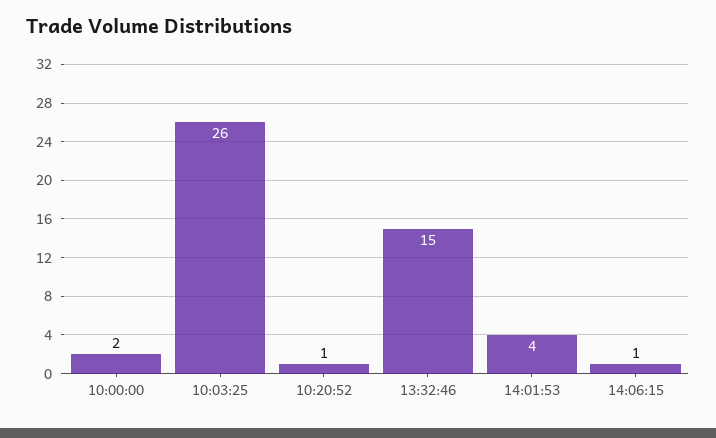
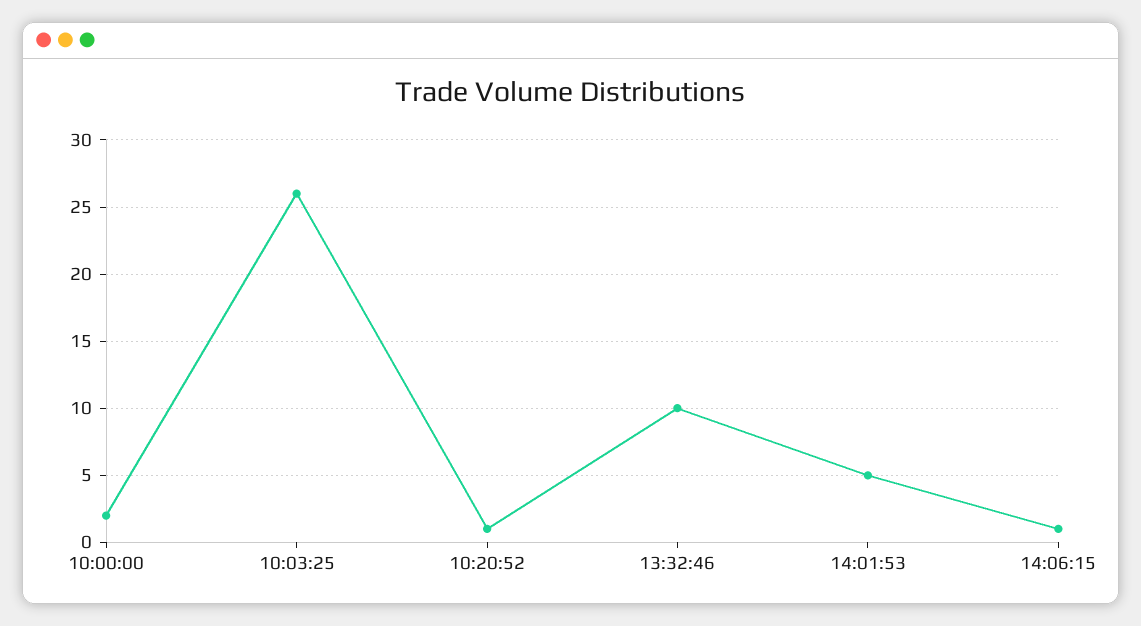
13:32:46: 15 -> 10
14:01:53: 4 -> 5

